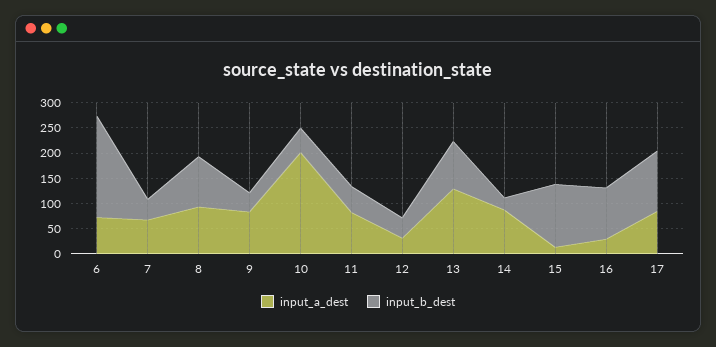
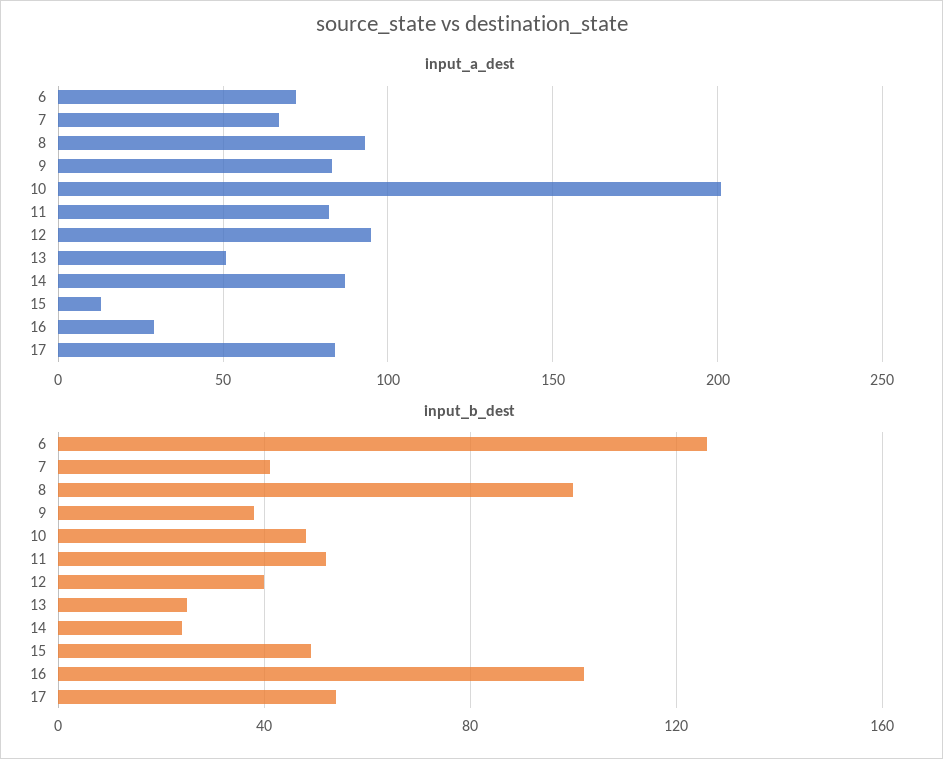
input_b_dest, 6: 200 -> 125
input_a_dest, 12: 25 -> 95
input_a_dest, 13: 125 -> 50
input_b_dest, 13: 100 -> 25
input_b_dest, 15: 125 -> 50
input_b_dest, 17: 125 -> 55

